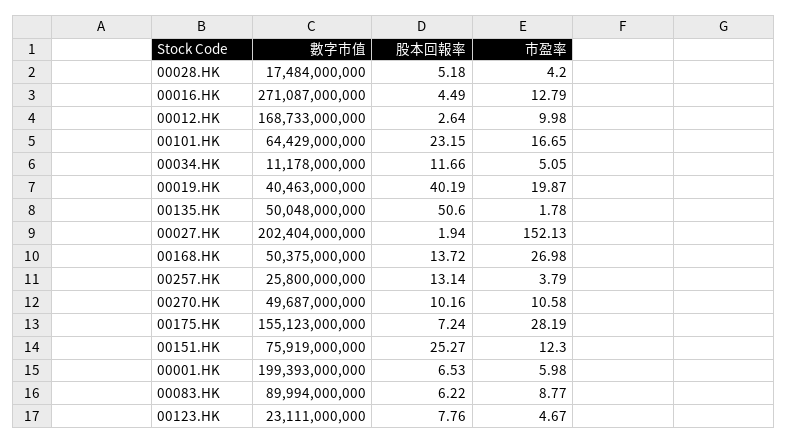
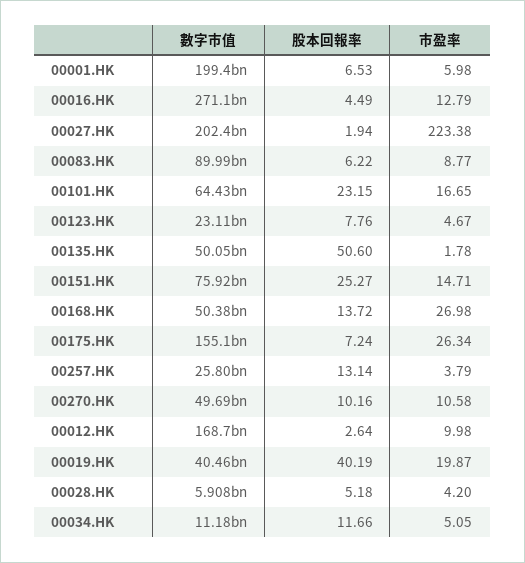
數字市值, 00028.HK: 17484000000 -> 5908000000
市盈率, 00027.HK: 152.13 -> 223.38
市盈率, 00175.HK: 28.19 -> 26.34
市盈率, 00151.HK: 12.3 -> 14.71

